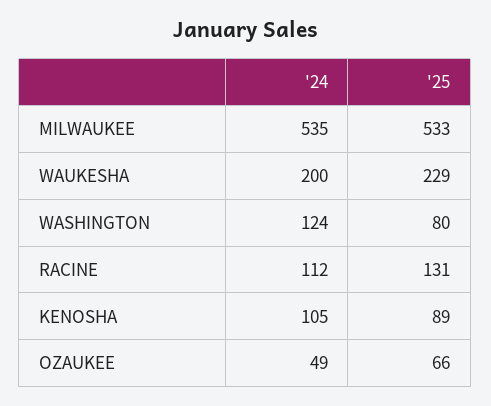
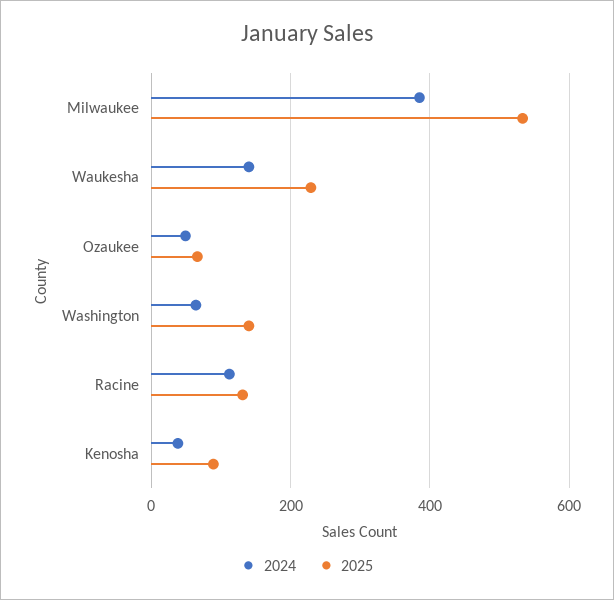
'24, MILWAUKEE: 535 -> 380
'24, WAUKESHA: 200 -> 140
'24, WASHINGTON: 124 -> 60
'25, WASHINGTON: 80 -> 140
'24, KENOSHA: 105 -> 40

